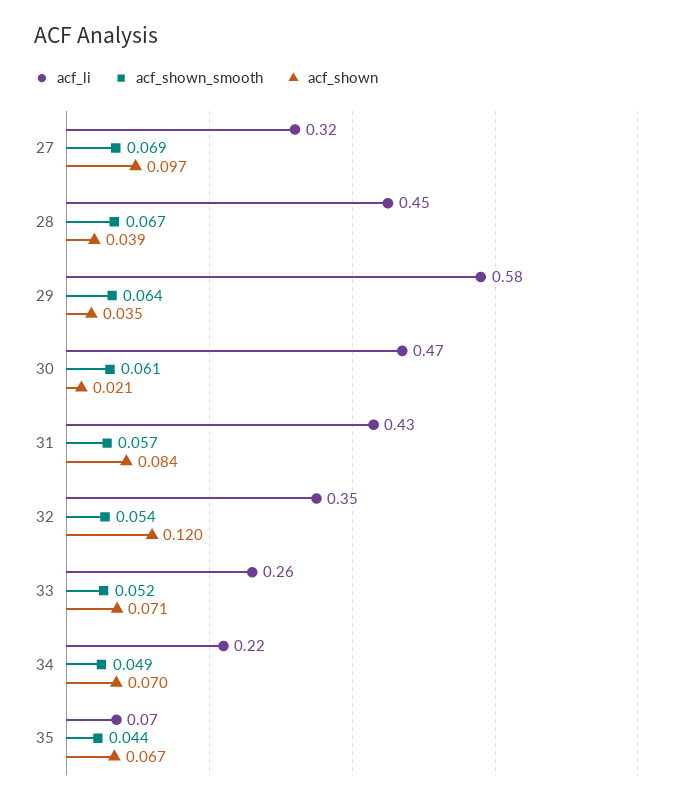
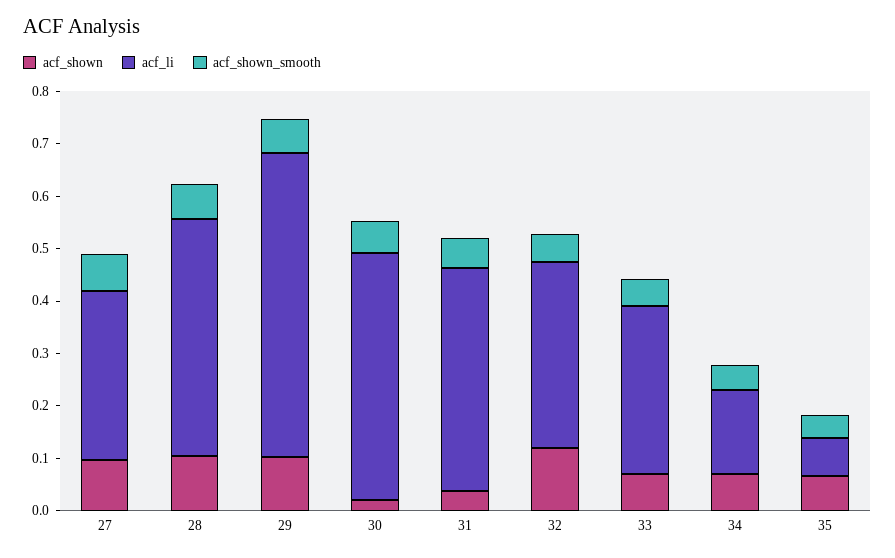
acf_shown, 28: 0.039 -> 0.1
acf_shown, 29: 0.035 -> 0.1
acf_shown, 31: 0.084 -> 0.04
acf_li, 33: 0.26 -> 0.32
acf_li, 34: 0.22 -> 0.16

